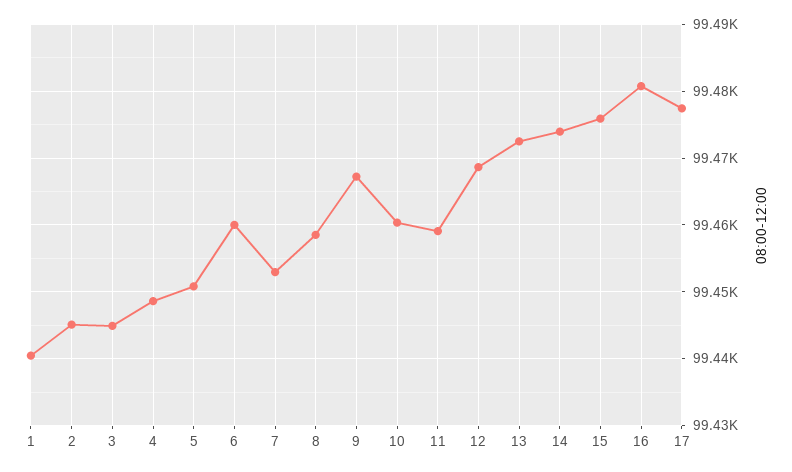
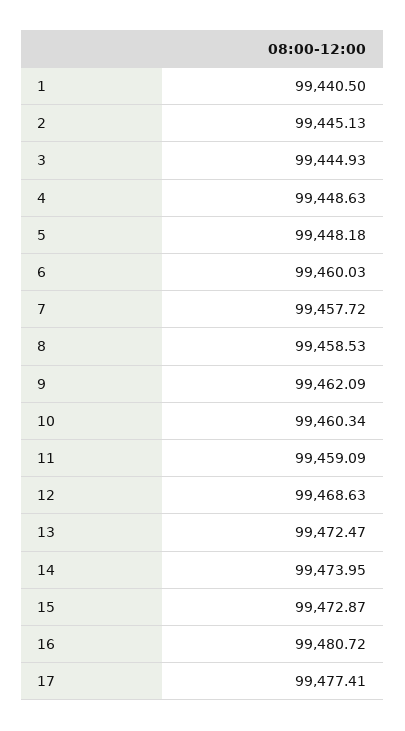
5: 99451 -> 99448.18
7: 99453 -> 99457.72
9: 99467 -> 99462.09
15: 99476 -> 99472.87

